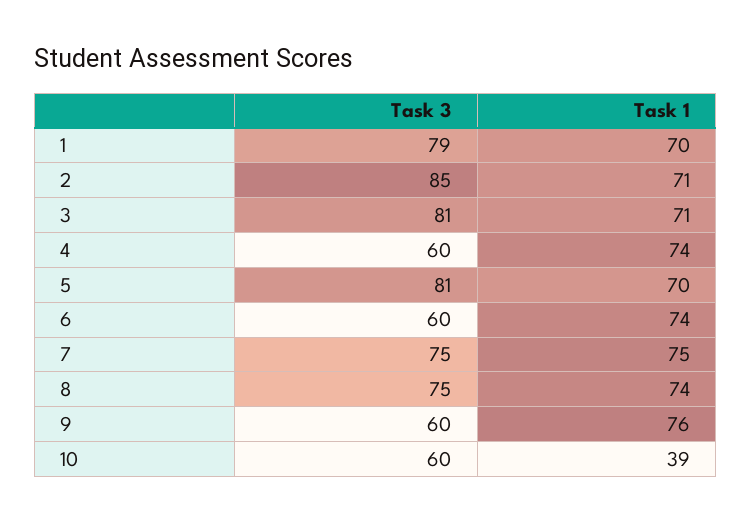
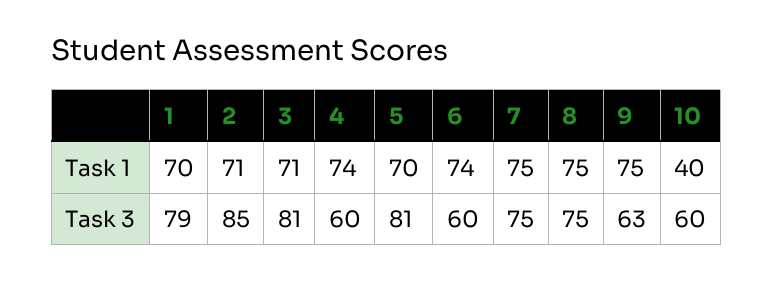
Task 1, 8: 74 -> 75
Task 3, 9: 60 -> 63
Task 1, 9: 76 -> 75
Task 1, 10: 39 -> 40

